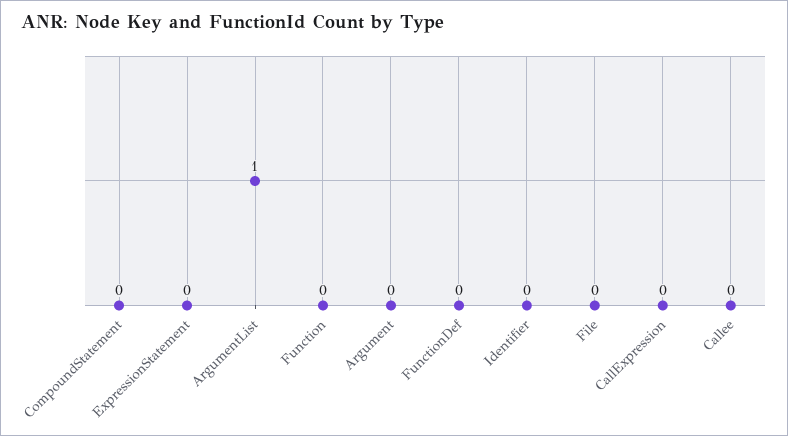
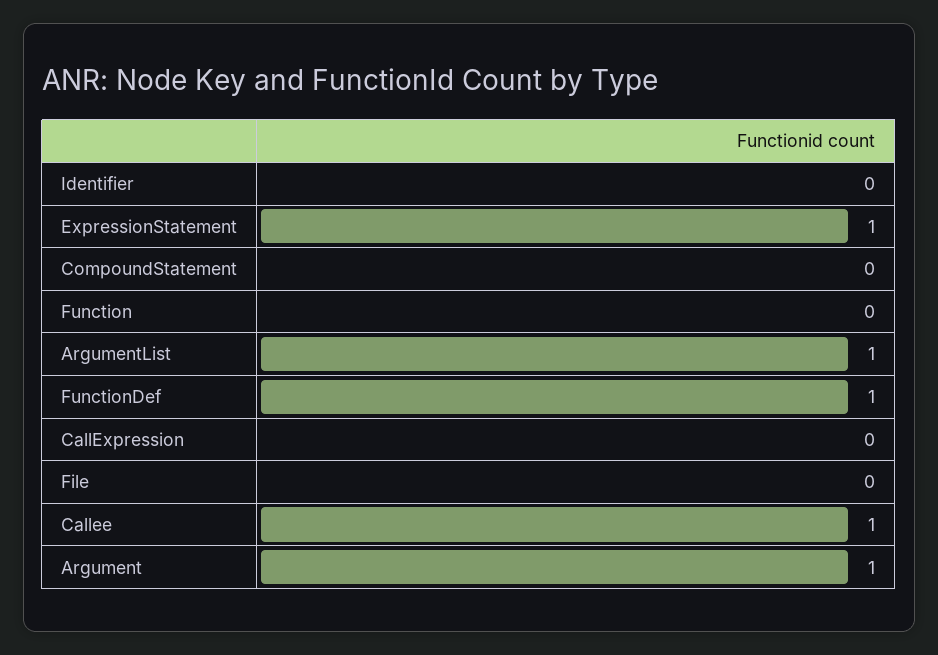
ExpressionStatement: 0 -> 1
Argument: 0 -> 1
FunctionDef: 0 -> 1
Callee: 0 -> 1

